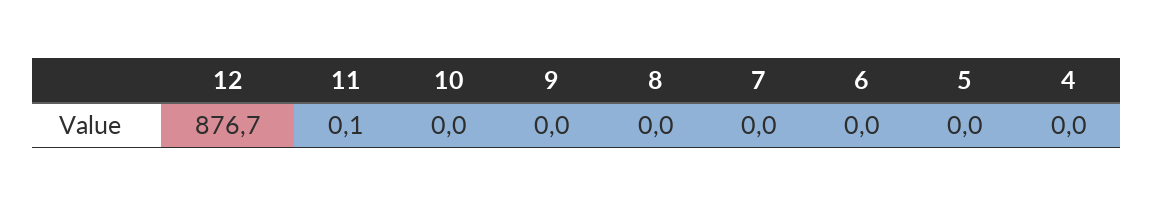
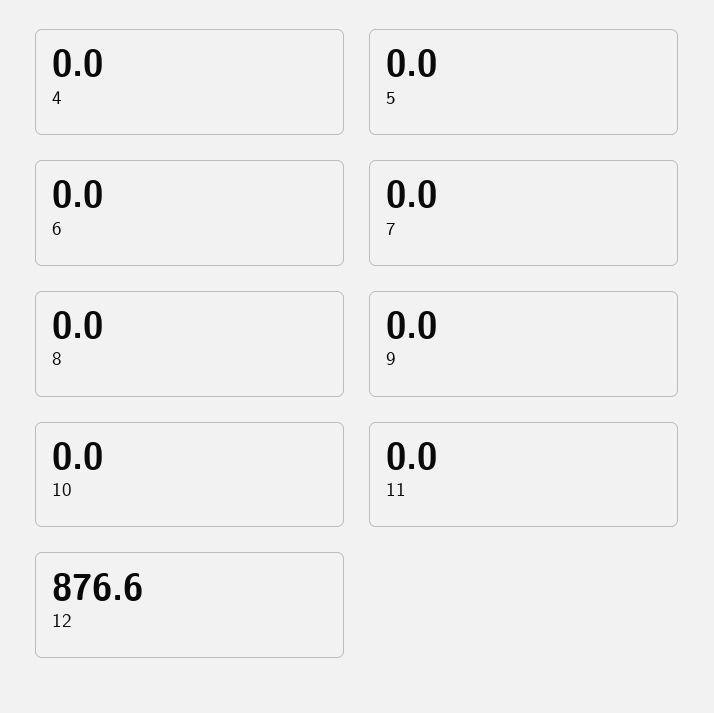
12: 876.7 -> 876.6
11: 0.1 -> 0

